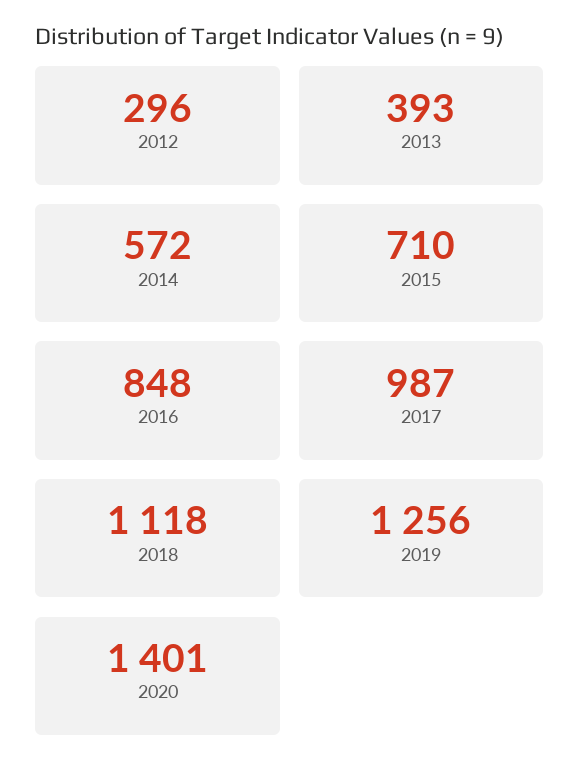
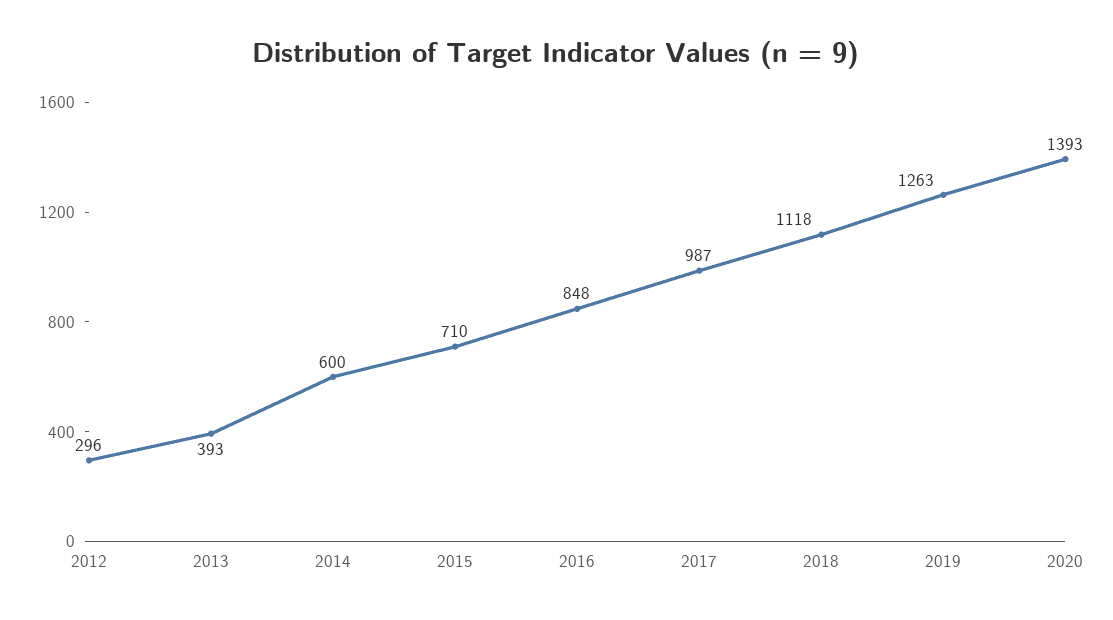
2014: 572 -> 600
2019: 1256 -> 1263
2020: 1401 -> 1393

